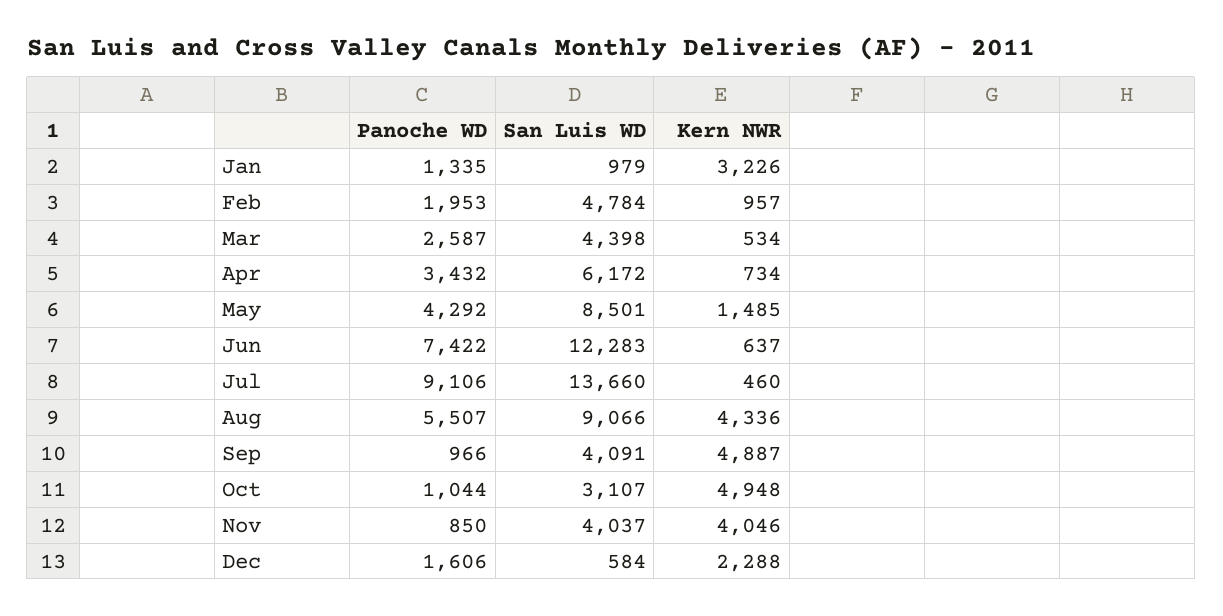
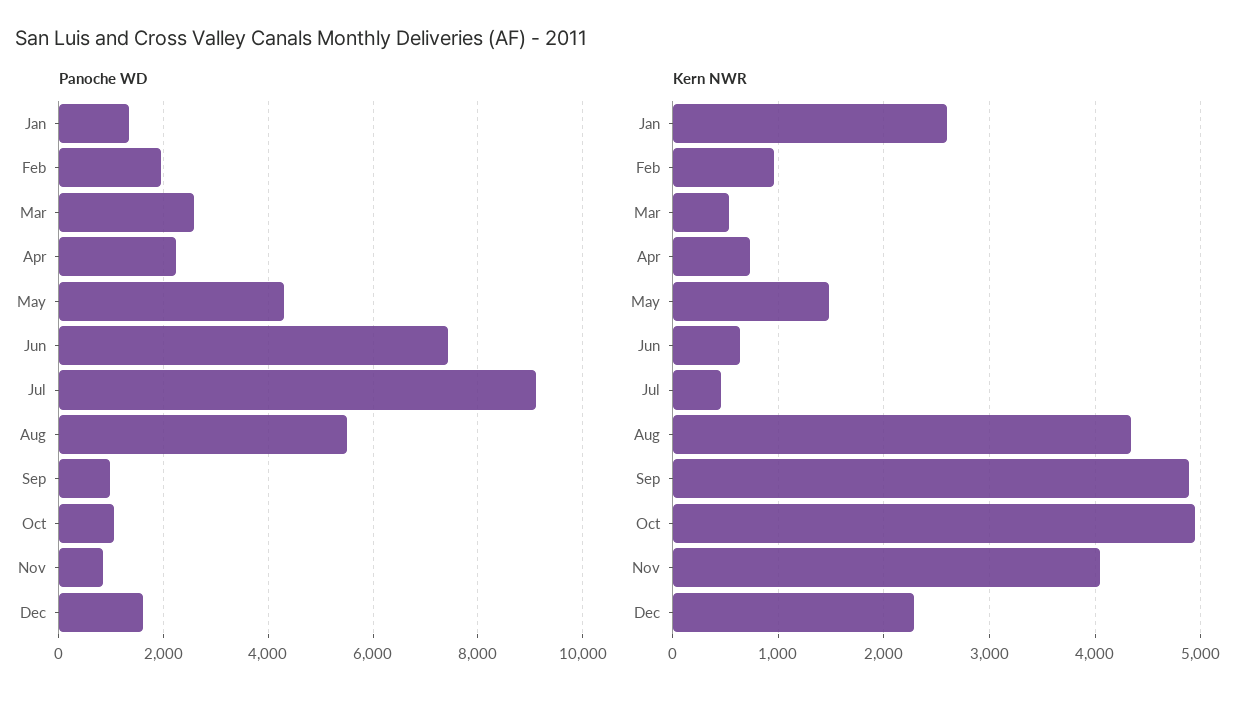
San Luis WD, Jan: 979 -> none
Kern NWR, Jan: 3226 -> 2600
San Luis WD, Feb: 4784 -> none
San Luis WD, Mar: 4398 -> none
Panoche WD, Apr: 3432 -> 2200
San Luis WD, Apr: 6172 -> none
San Luis WD, May: 8501 -> none
San Luis WD, Jun: 12283 -> none
San Luis WD, Jul: 13660 -> none
San Luis WD, Aug: 9066 -> none
San Luis WD, Sep: 4091 -> none
San Luis WD, Oct: 3107 -> none
San Luis WD, Nov: 4037 -> none
San Luis WD, Dec: 584 -> none

